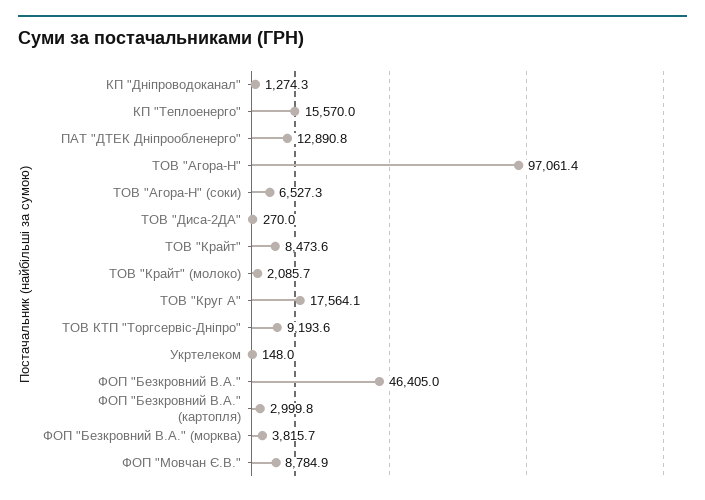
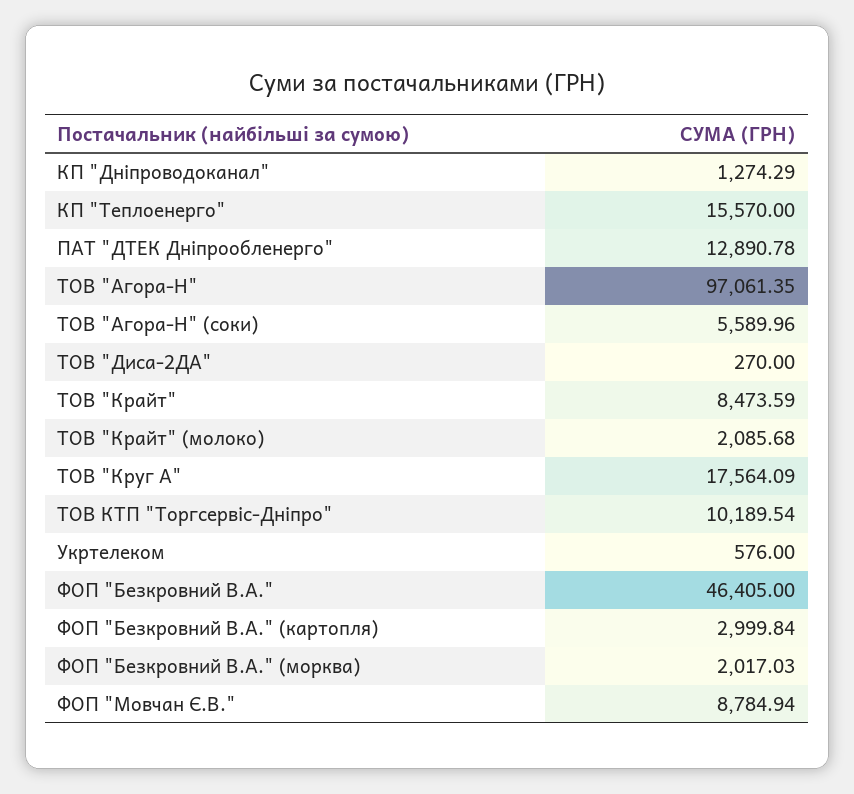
ТОВ "Агора-Н" (соки): 6527.3 -> 5589.96
ТОВ КТП "Торгсервіс-Дніпро": 9193.6 -> 10189.54
Укртелеком: 148 -> 576
ФОП "Безкровний В.А." (морква): 3815.7 -> 2017.03

